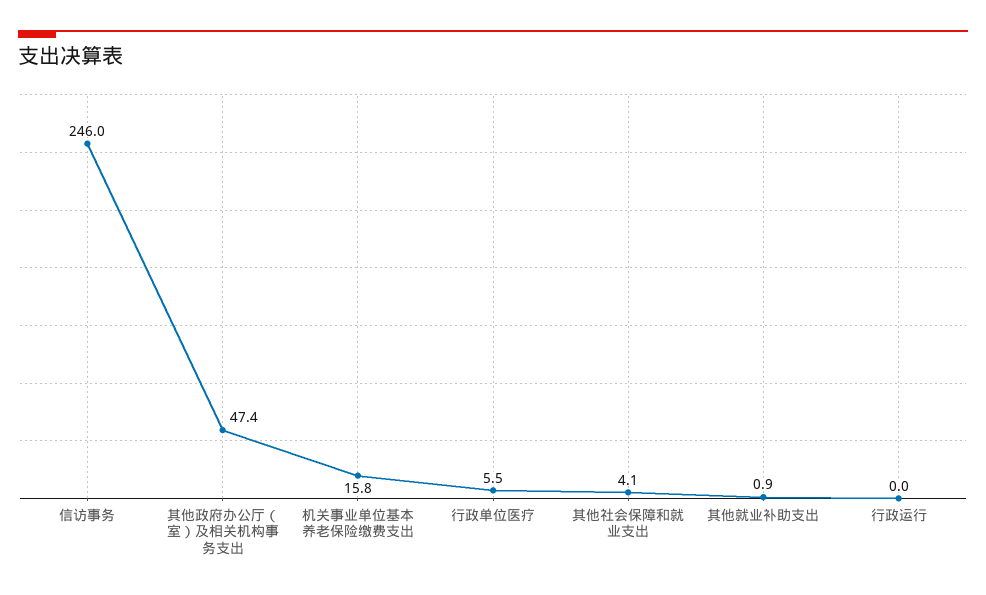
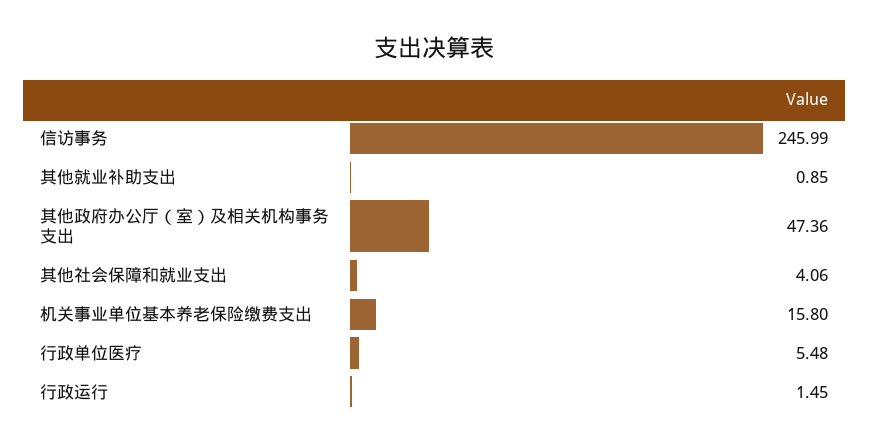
行政运行: 0 -> 1.45

